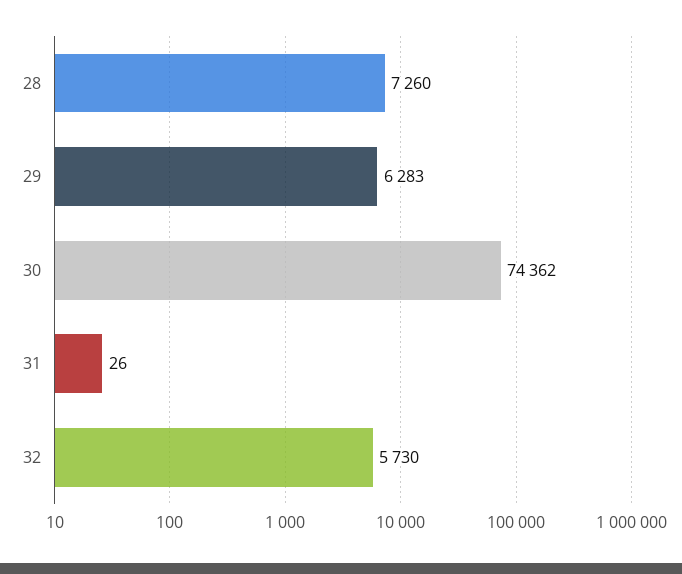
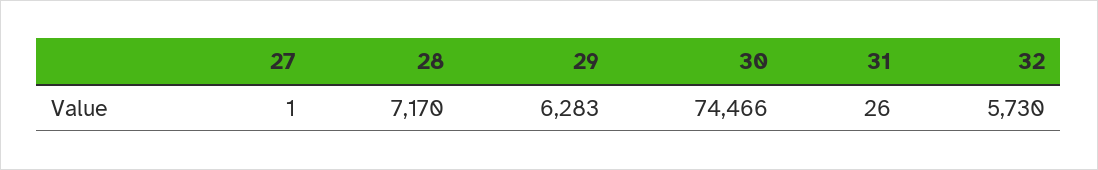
28: 7260 -> 7170
30: 74362 -> 74466
27: none -> 1

